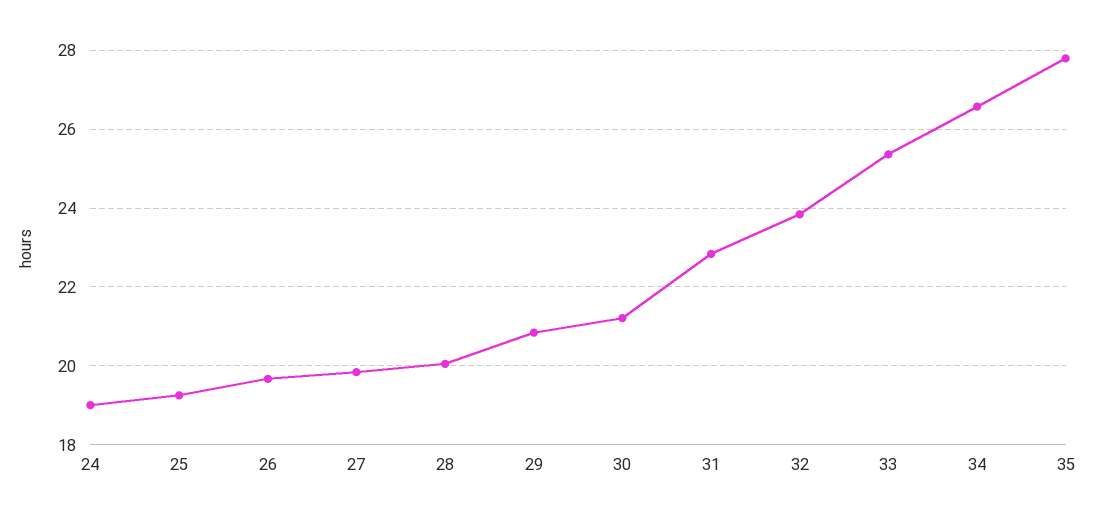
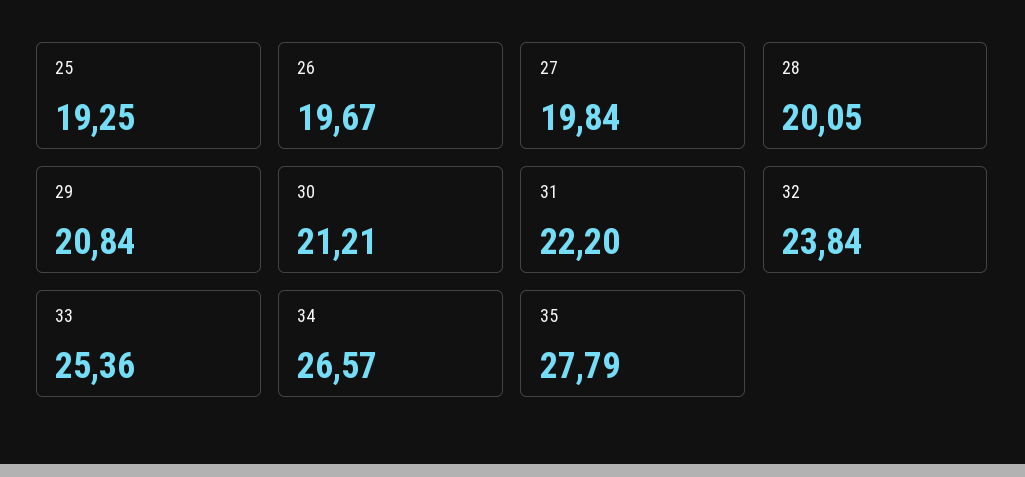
24: 19 -> none
31: 22.8 -> 22.2

